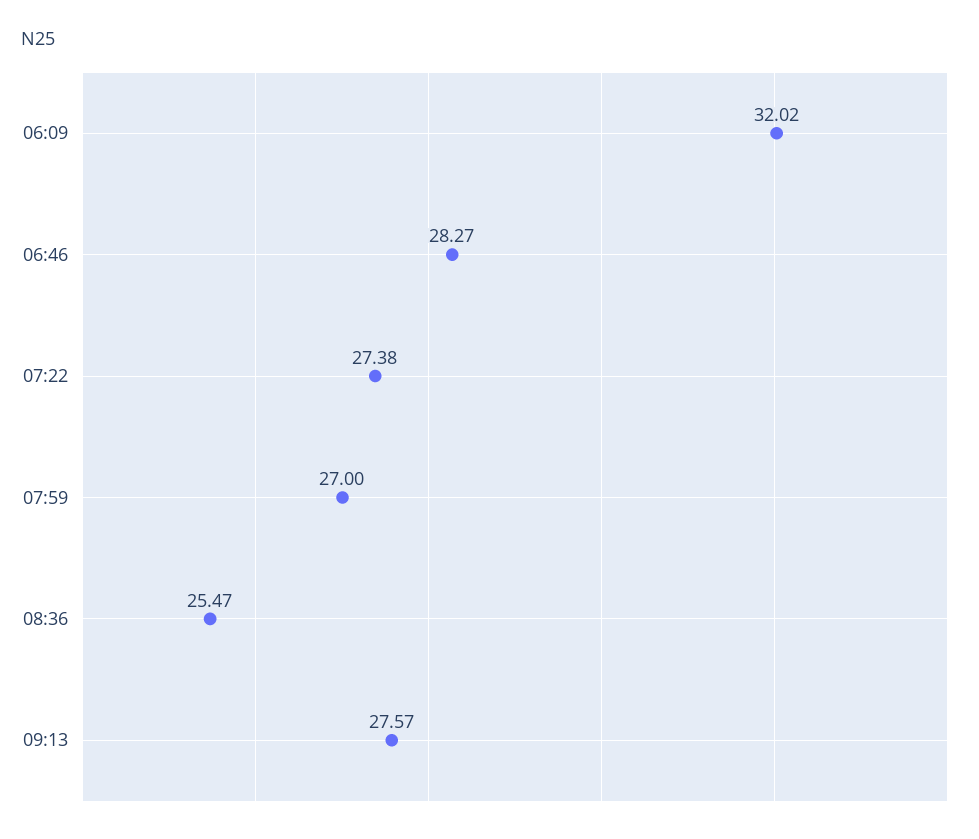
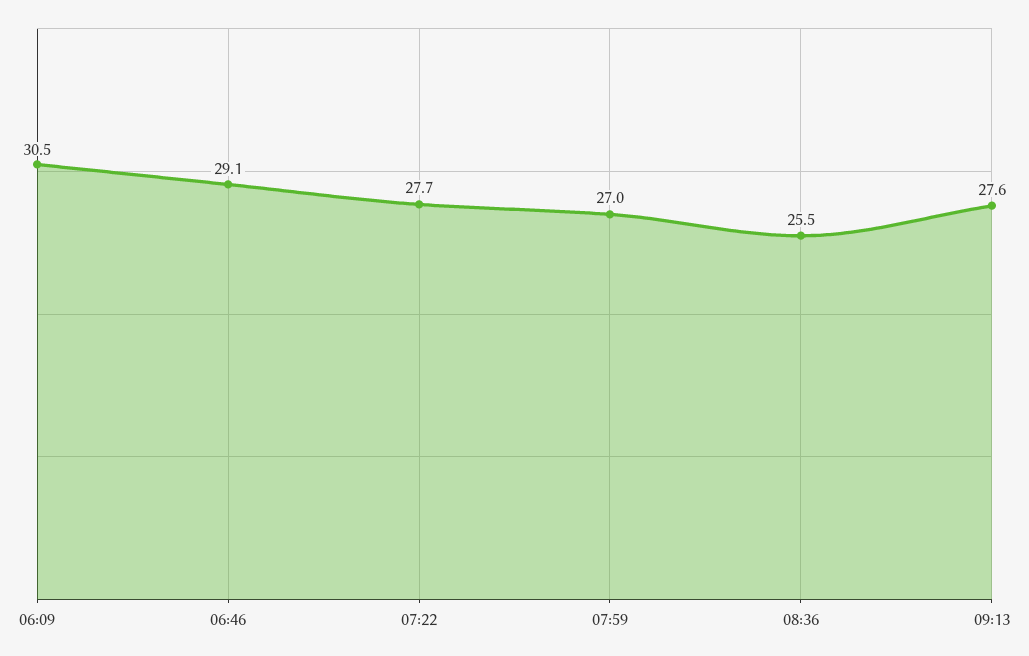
06:09: 32.02 -> 30.5
06:46: 28.27 -> 29.1
07:22: 27.38 -> 27.7

